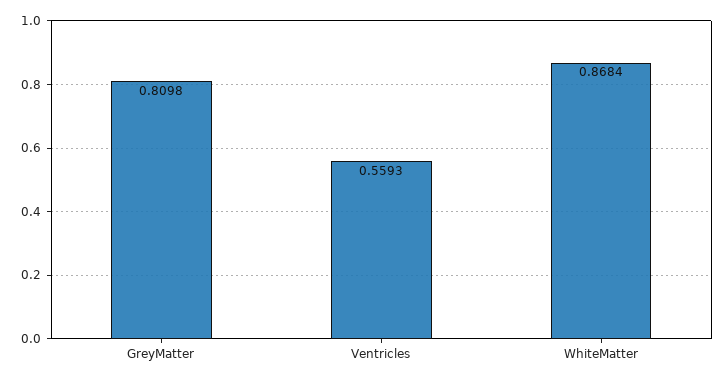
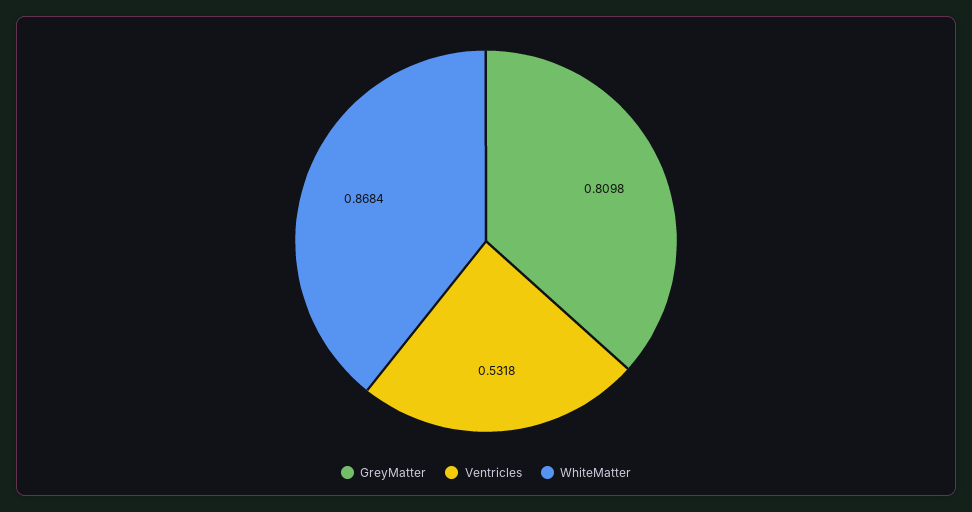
Ventricles: 0.5593 -> 0.5318

